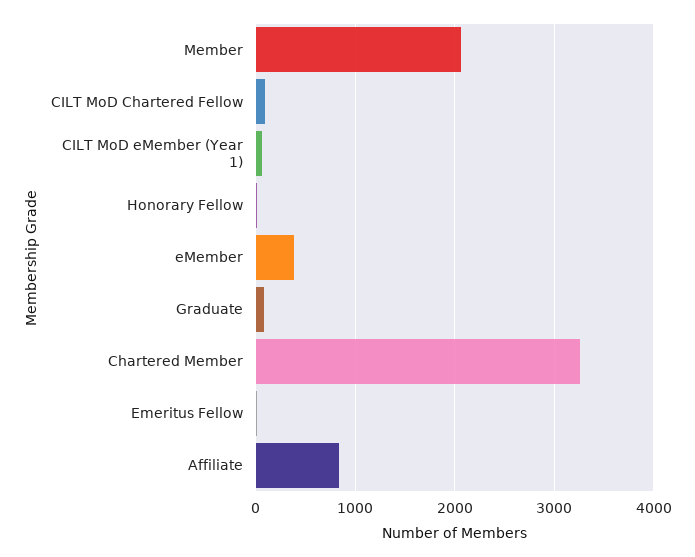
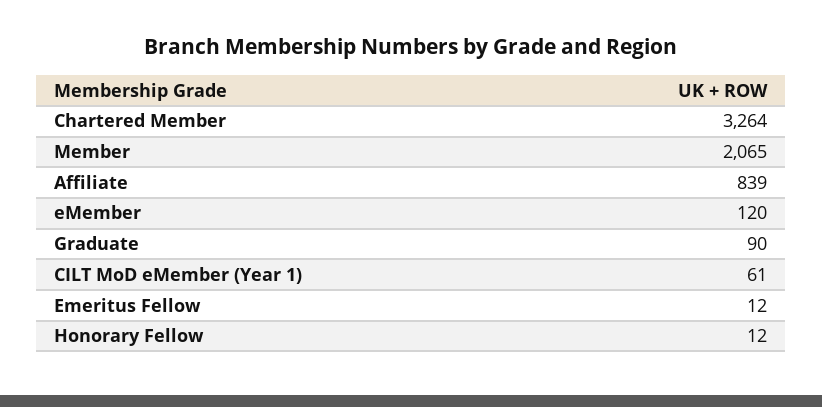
CILT MoD Chartered Fellow: 100 -> none
eMember: 400 -> 120

